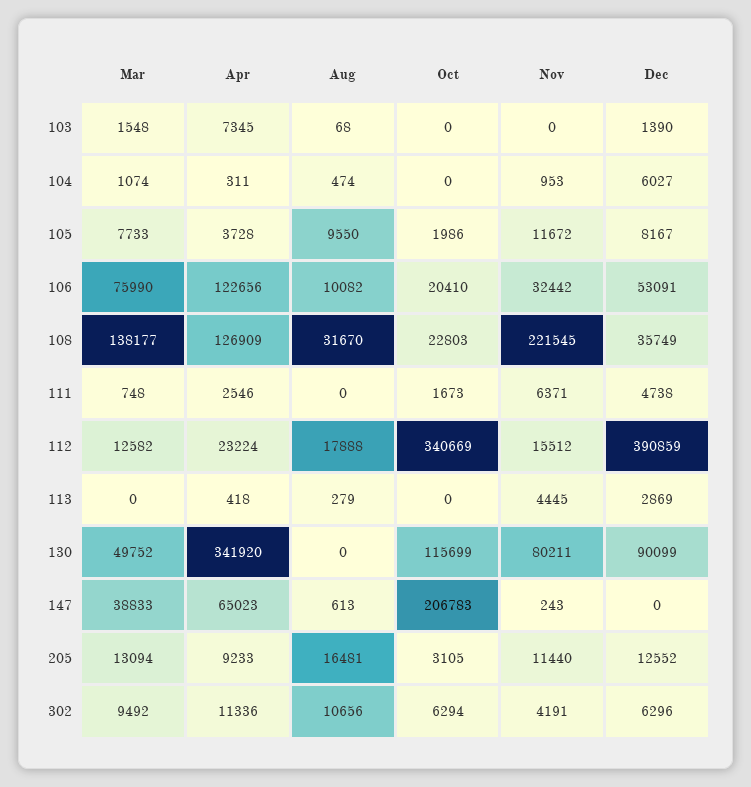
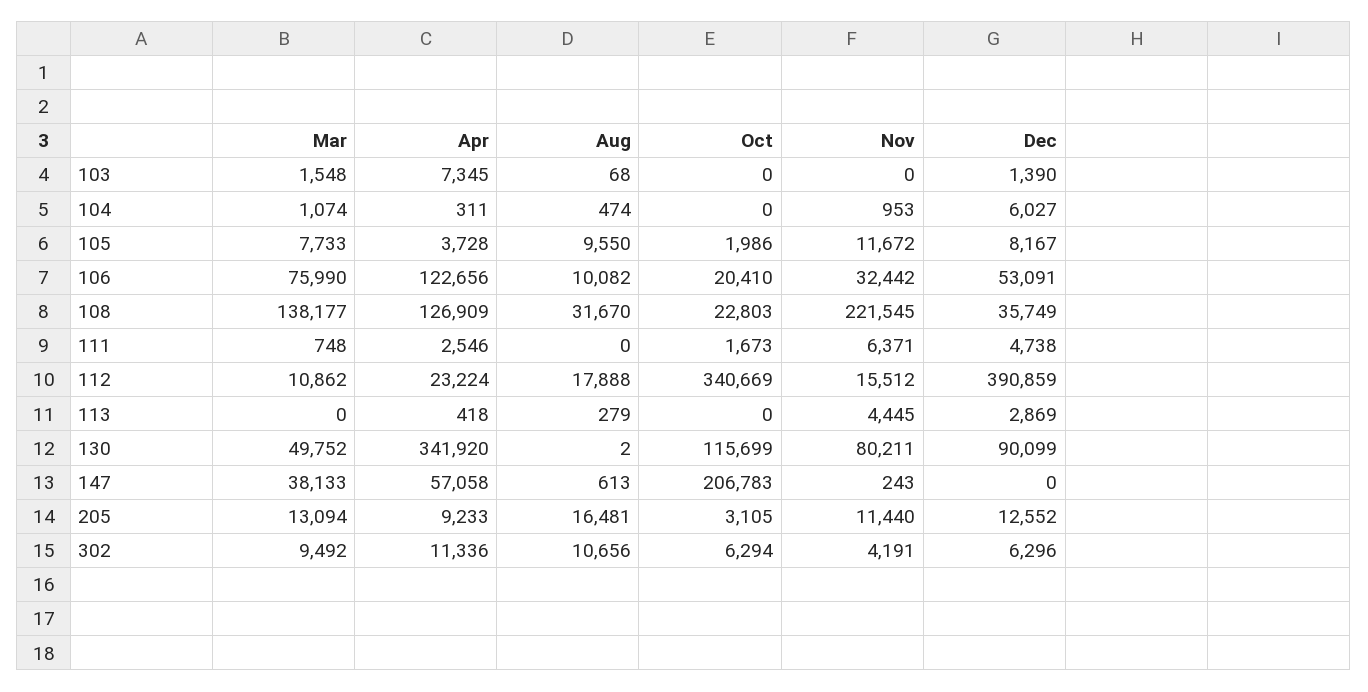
Mar, 112: 12582 -> 10862
Aug, 130: 0 -> 2
Mar, 147: 38833 -> 38133
Apr, 147: 65023 -> 57058

